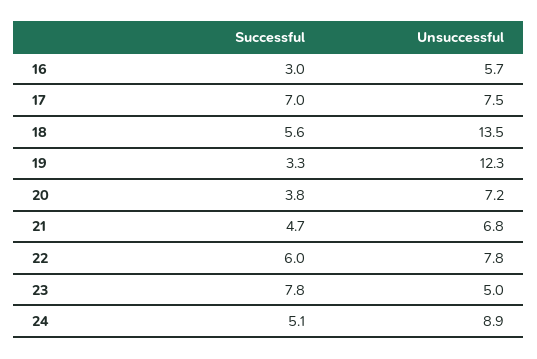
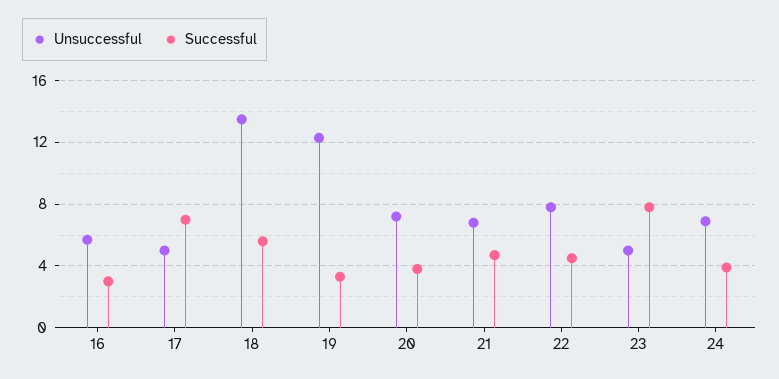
Unsuccessful, 17: 7.5 -> 5
Successful, 22: 6 -> 4.5
Successful, 24: 5.1 -> 4
Unsuccessful, 24: 8.9 -> 7

